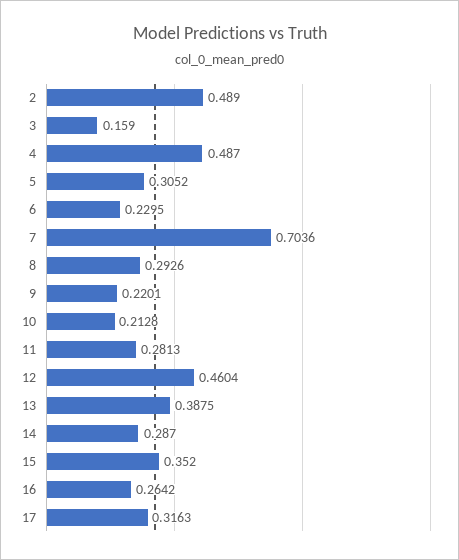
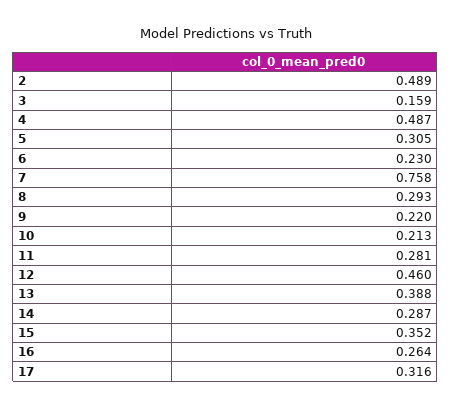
7: 0.7036 -> 0.758

